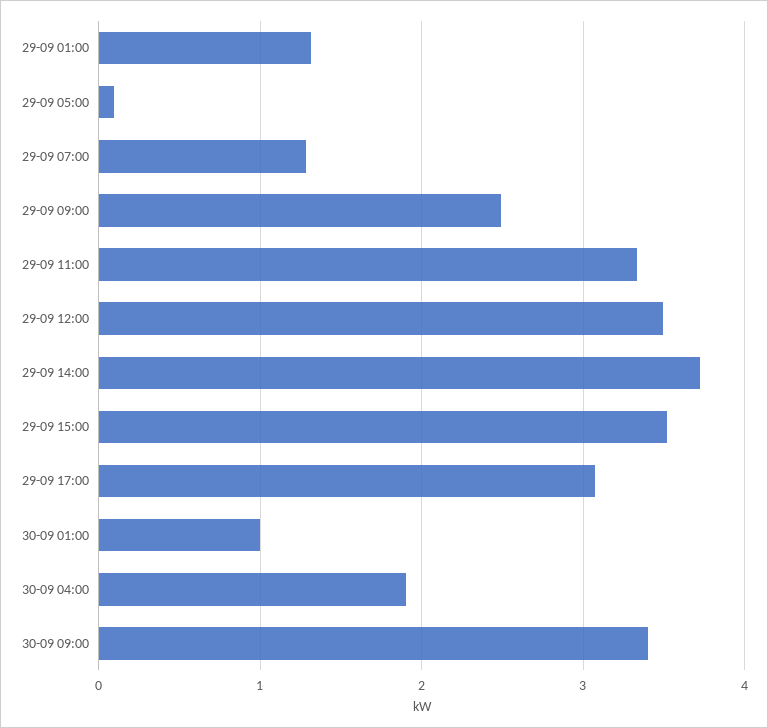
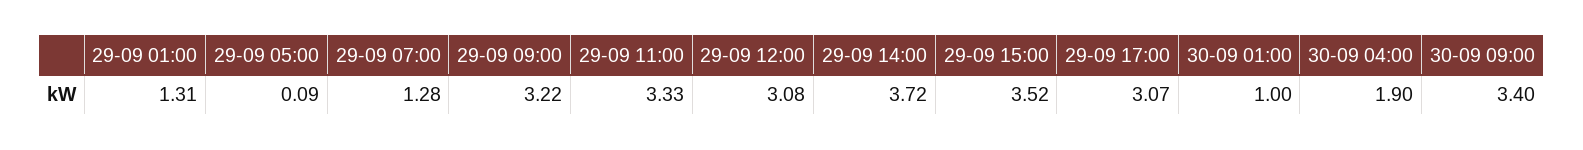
29-09 09:00: 2.5 -> 3.22
29-09 12:00: 3.5 -> 3.08

